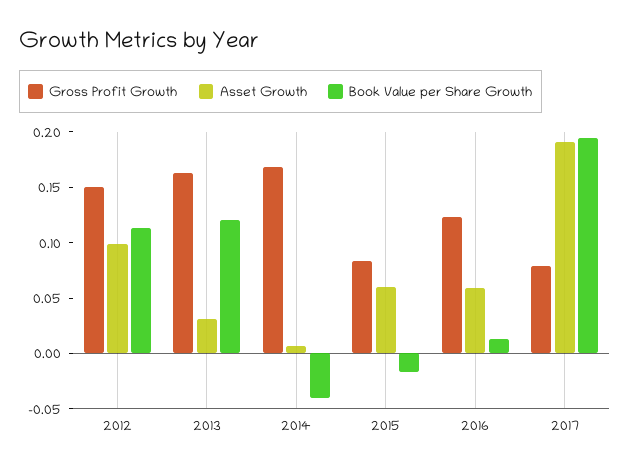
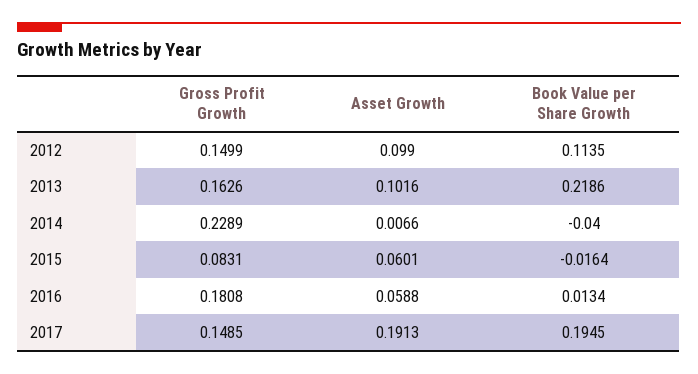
Asset Growth, 2013: 0.03 -> 0.1016
Book Value per Share Growth, 2013: 0.12 -> 0.2186
Gross Profit Growth, 2014: 0.17 -> 0.2289
Gross Profit Growth, 2016: 0.12 -> 0.1808
Gross Profit Growth, 2017: 0.08 -> 0.1485

